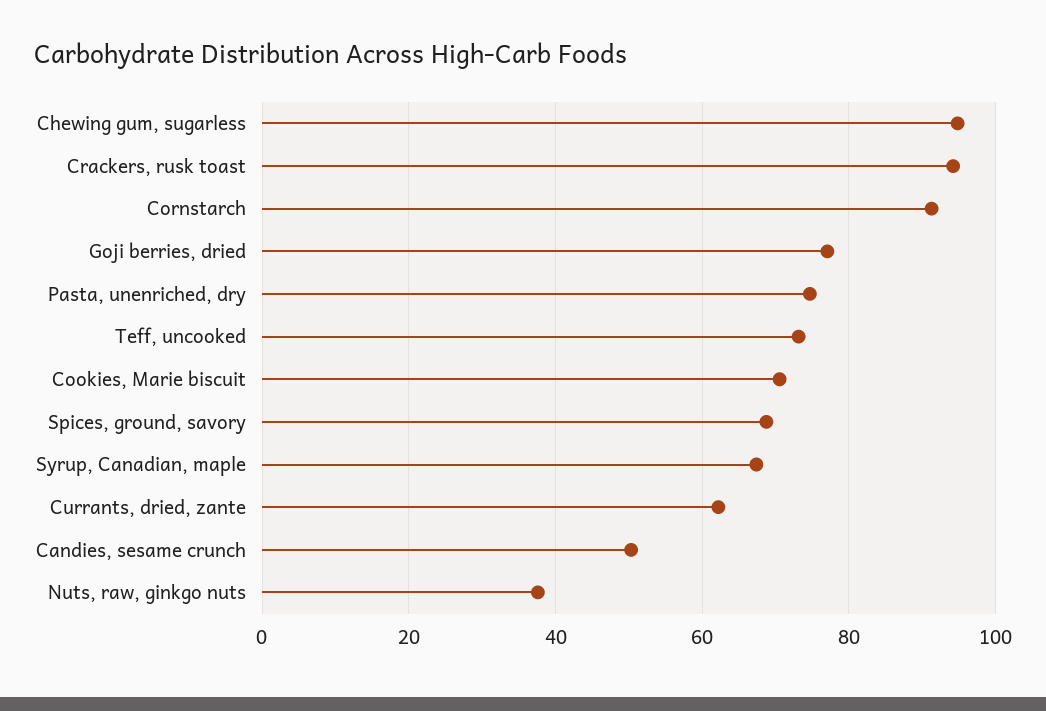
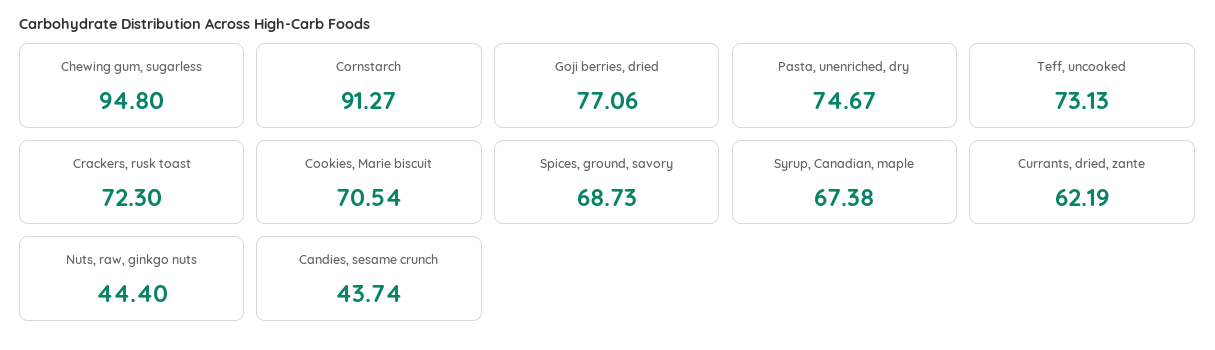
Crackers, rusk toast: 94 -> 72.3
Candies, sesame crunch: 50 -> 43.74
Nuts, raw, ginkgo nuts: 38 -> 44.4

